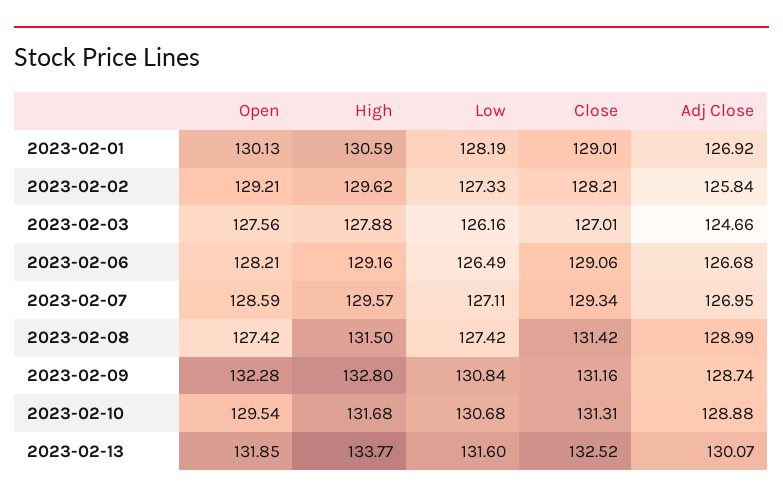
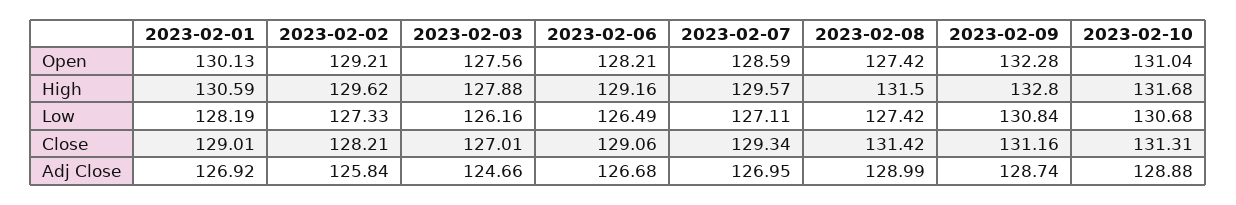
Open, 2023-02-10: 129.54 -> 131.04
Open, 2023-02-13: 131.85 -> none
High, 2023-02-13: 133.77 -> none
Low, 2023-02-13: 131.6 -> none
Close, 2023-02-13: 132.52 -> none
Adj Close, 2023-02-13: 130.07 -> none

